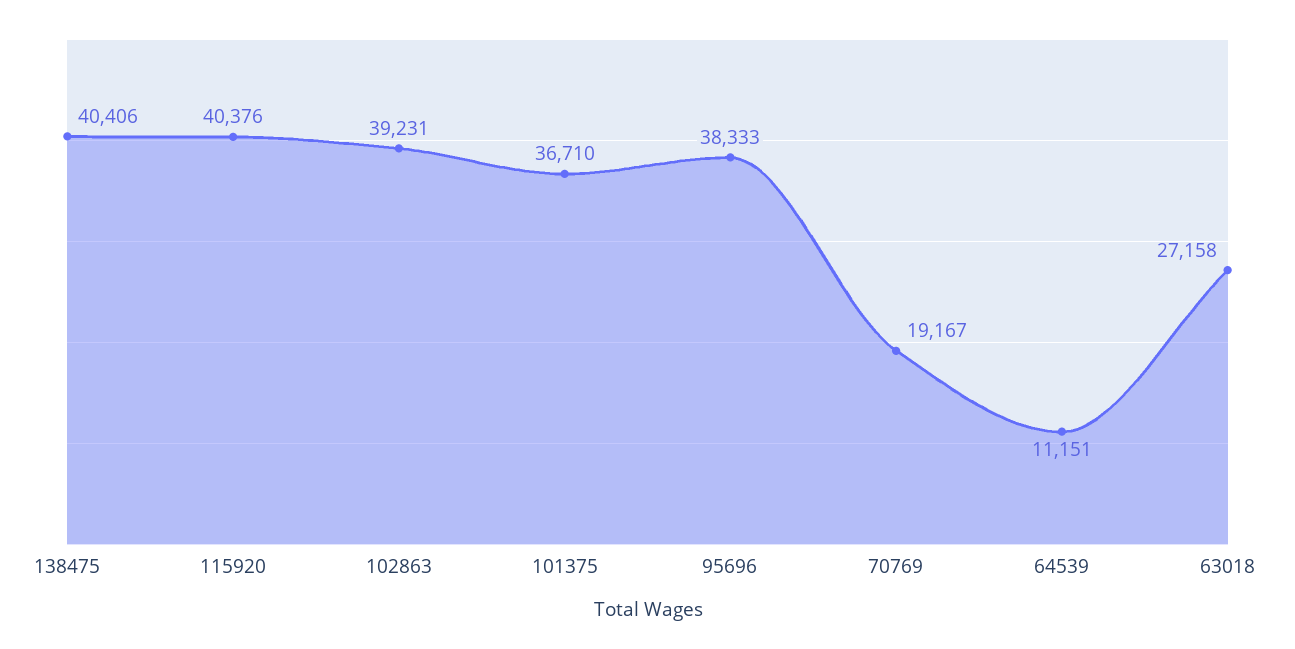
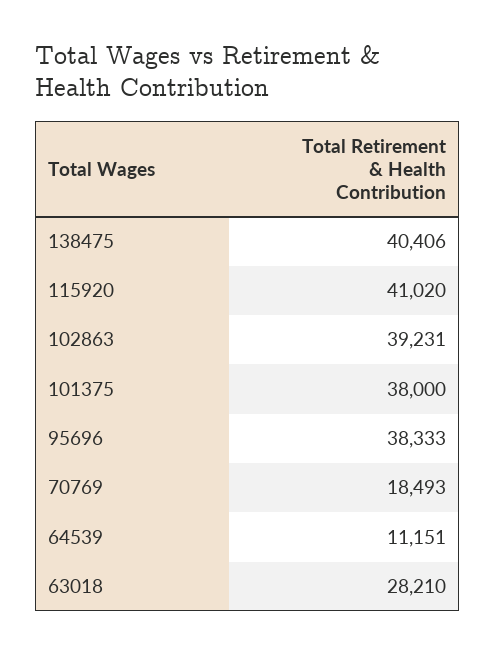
115920: 40376 -> 41020
101375: 36710 -> 38000
70769: 19167 -> 18493
63018: 27158 -> 28210

